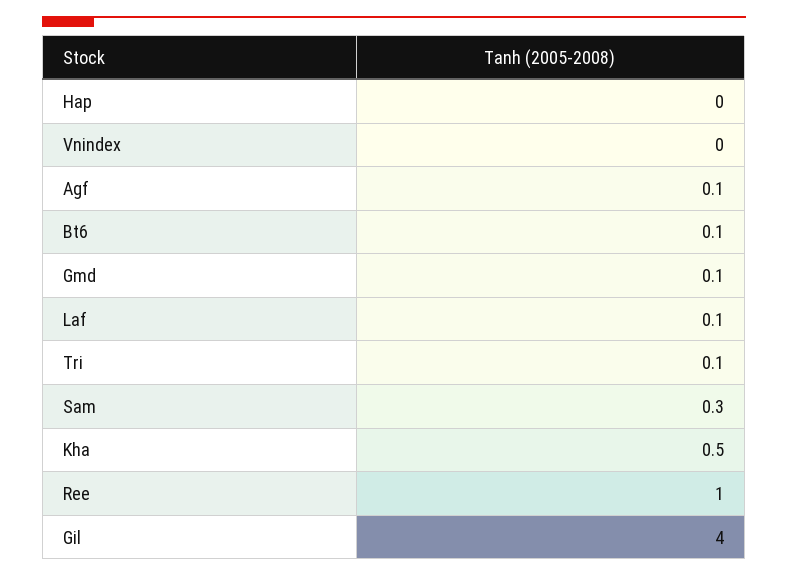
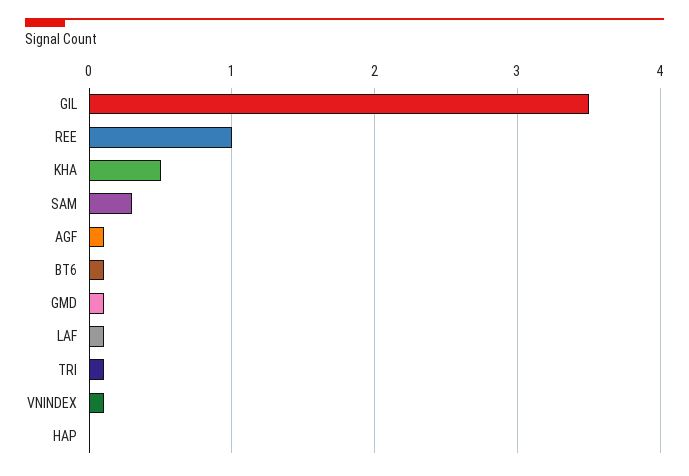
Vnindex: 0 -> 0.1
Gil: 4 -> 3.5

